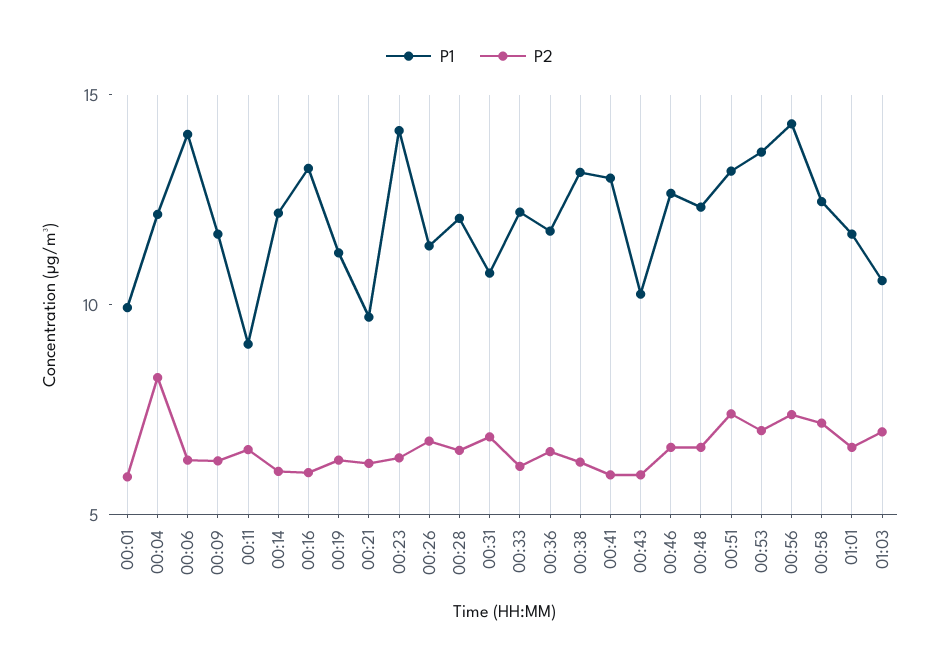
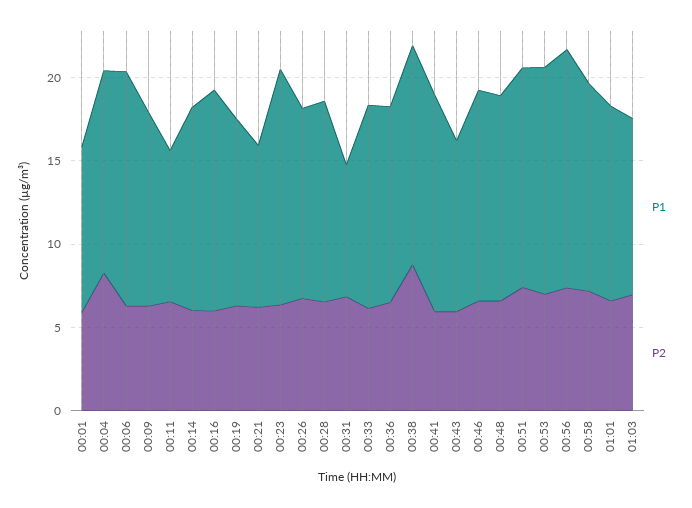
P1, 00:31: 11 -> 8
P2, 00:38: 6 -> 9

